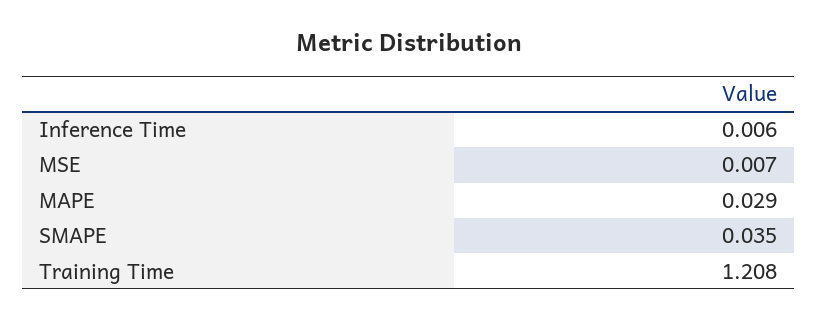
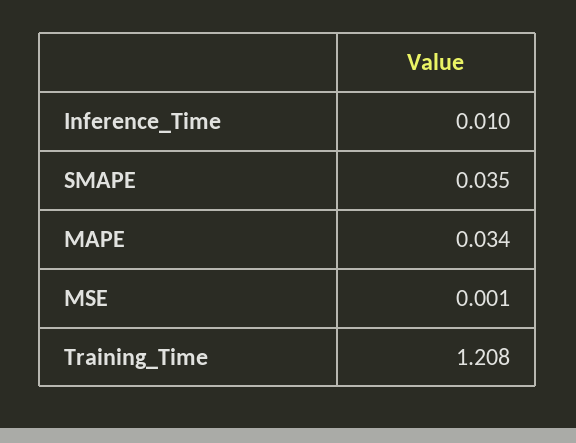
Inference Time: 0.006 -> 0.01
MSE: 0.007 -> 0.001
MAPE: 0.029 -> 0.034

